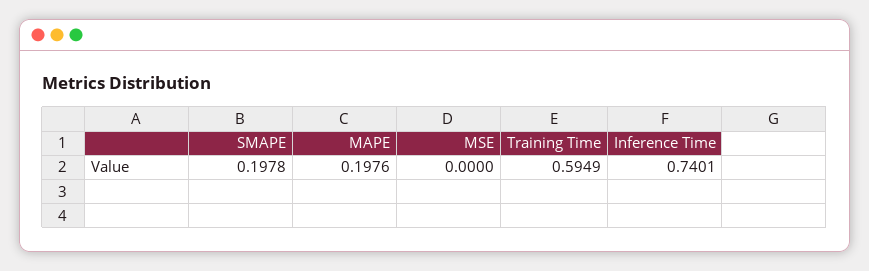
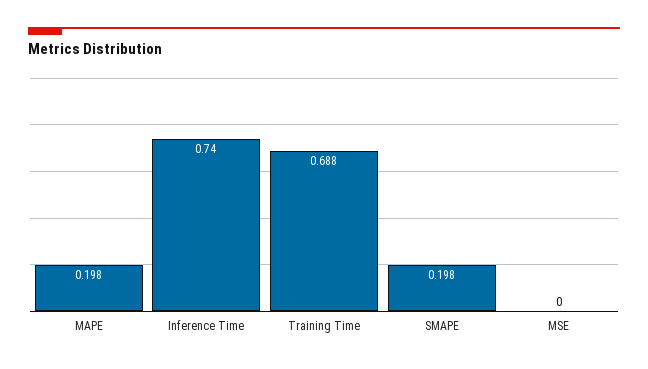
Training Time: 0.5949 -> 0.688

